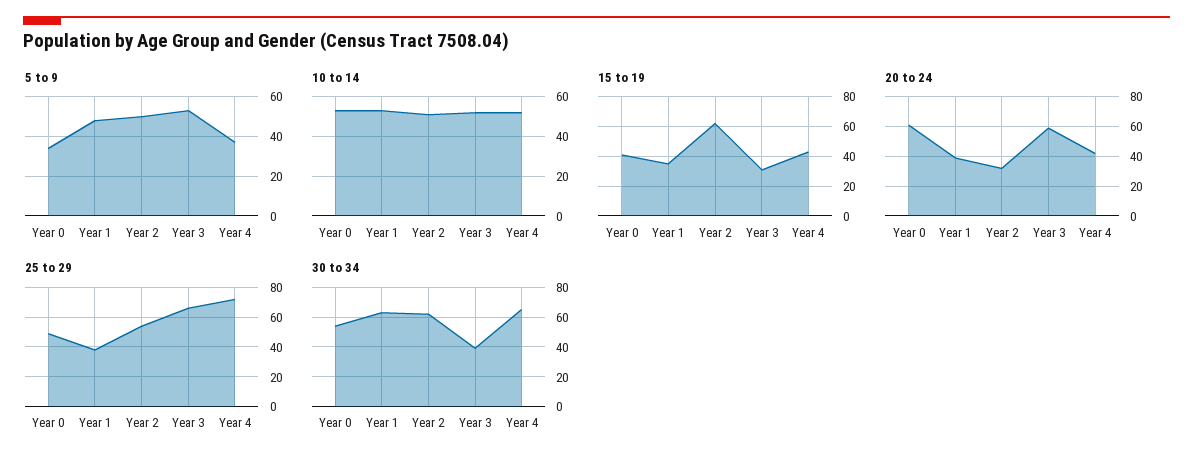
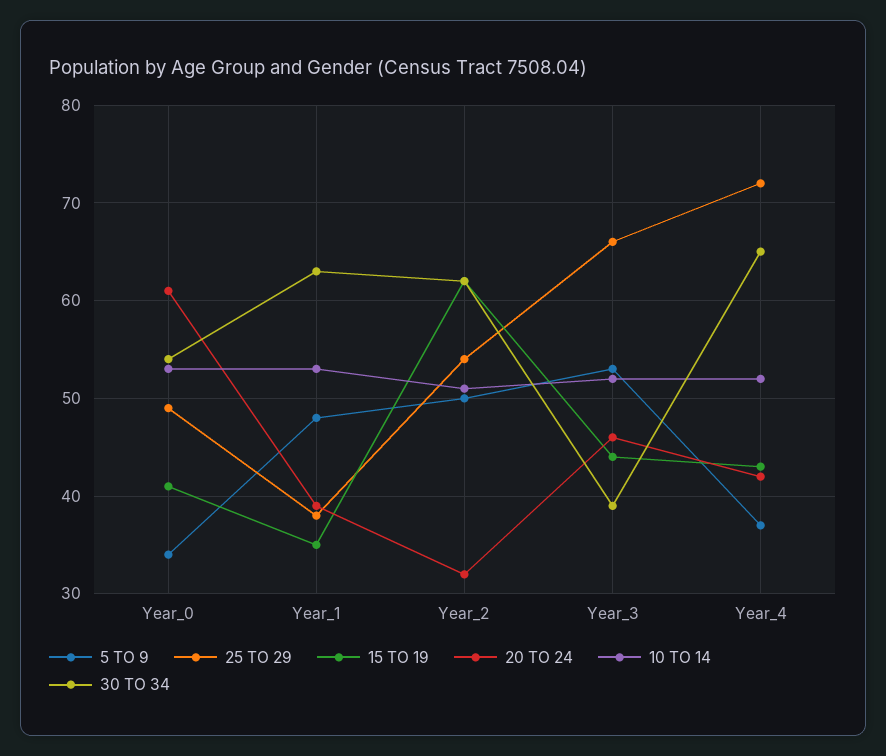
15 to 19, Year 3: 30 -> 44
20 to 24, Year 3: 60 -> 46

